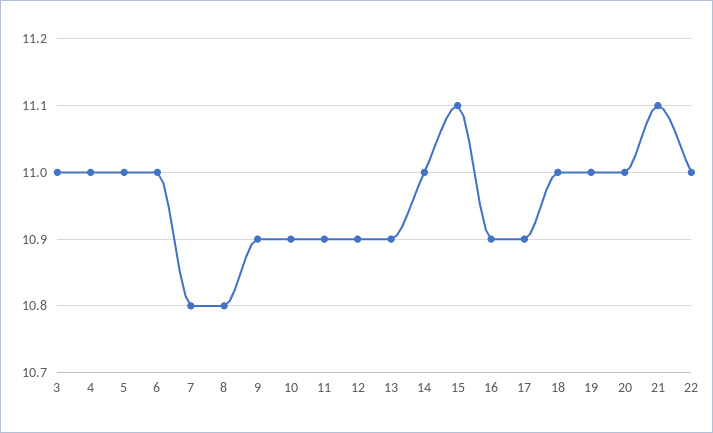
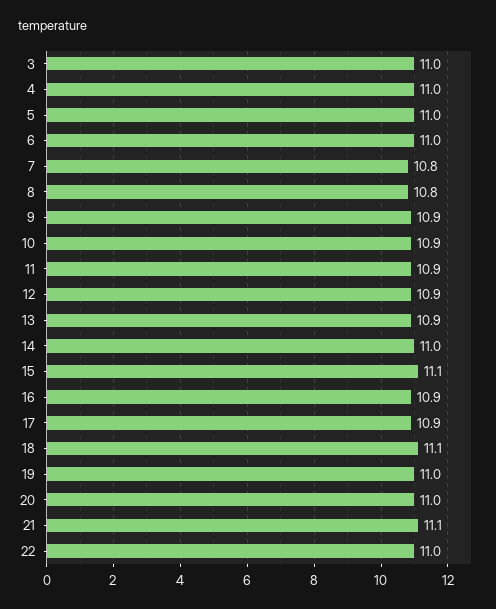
18: 11 -> 11.1

